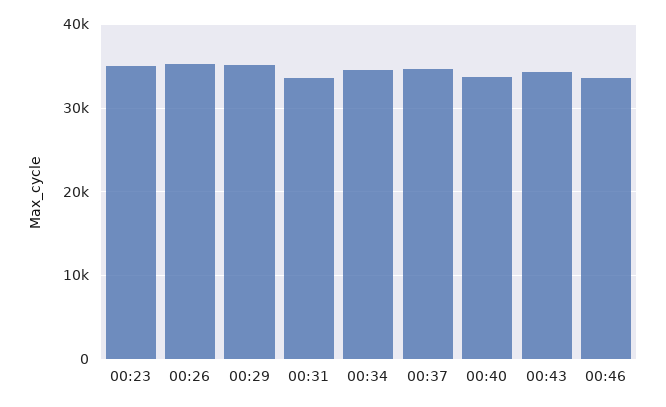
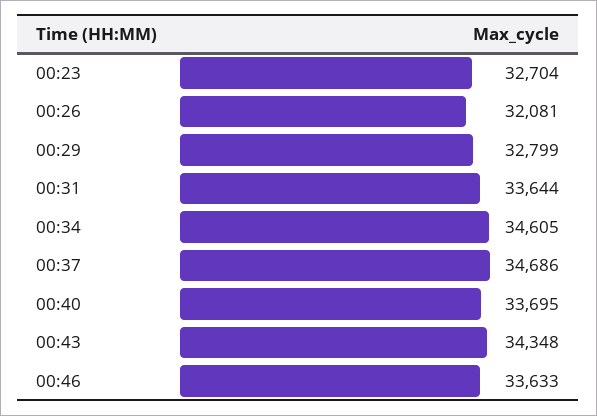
00:23: 35000 -> 32704
00:26: 35000 -> 32081
00:29: 35000 -> 32799

